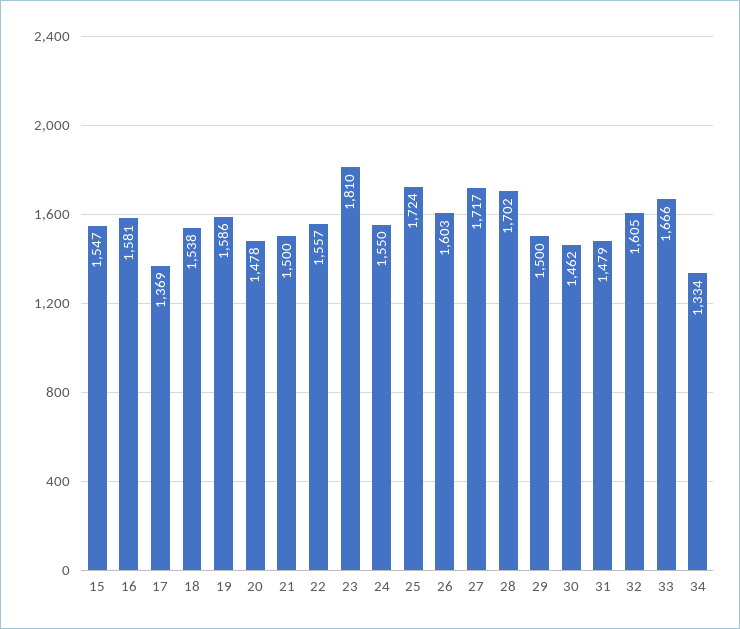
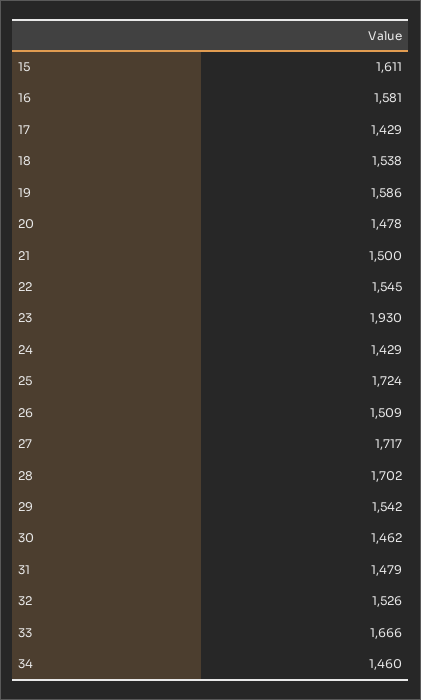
15: 1547 -> 1611
17: 1369 -> 1429
22: 1557 -> 1545
23: 1810 -> 1930
24: 1550 -> 1429
26: 1603 -> 1509
29: 1500 -> 1542
32: 1605 -> 1526
34: 1334 -> 1460

